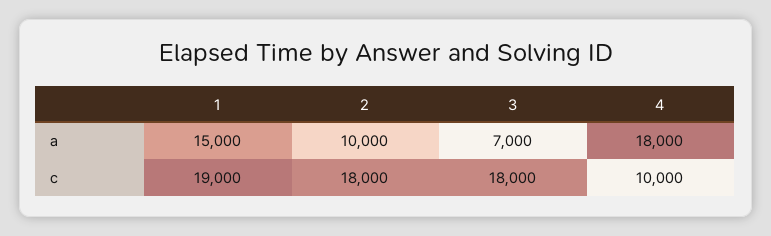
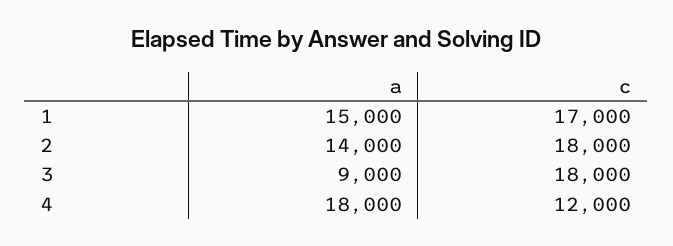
2, a: 10000 -> 14000
3, a: 7000 -> 9000
1, c: 19000 -> 17000
4, c: 10000 -> 12000

